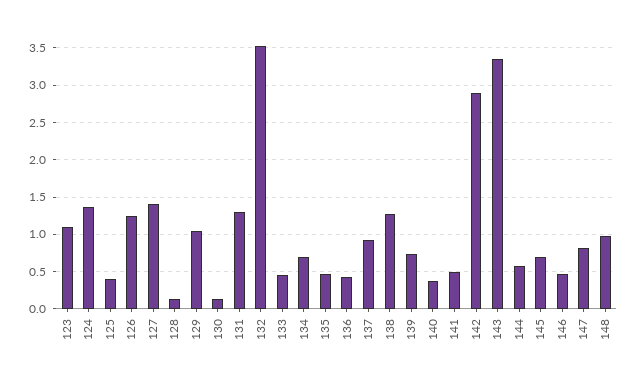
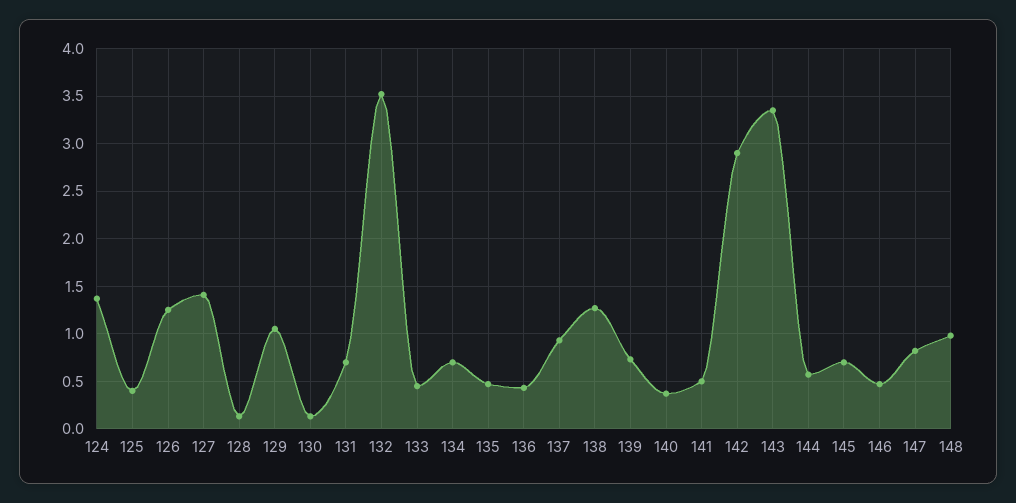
123: 1.1 -> none
131: 1.3 -> 0.7

